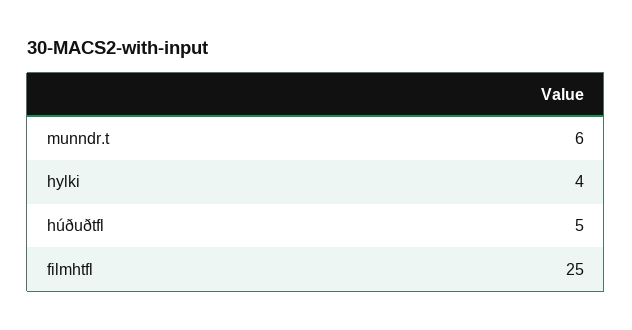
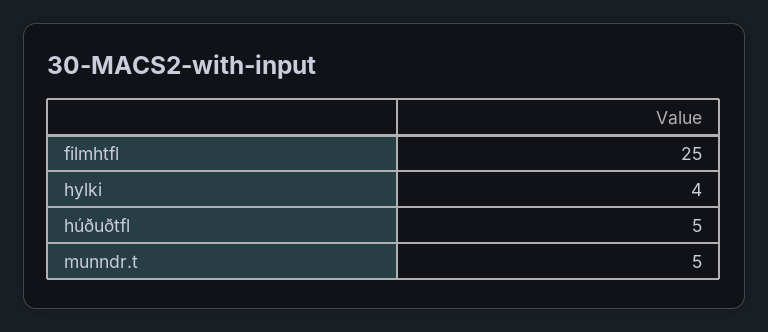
munndr.t: 6 -> 5

